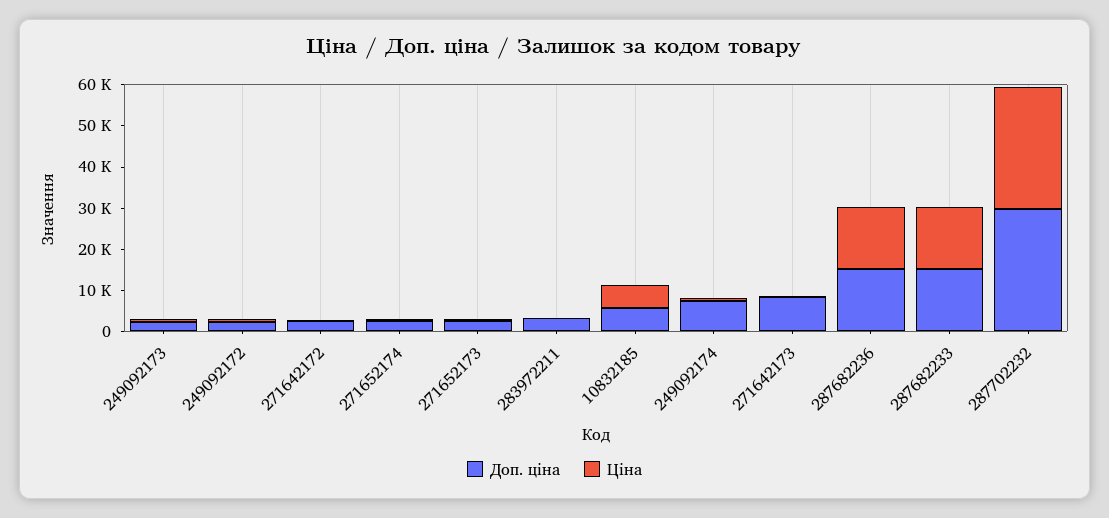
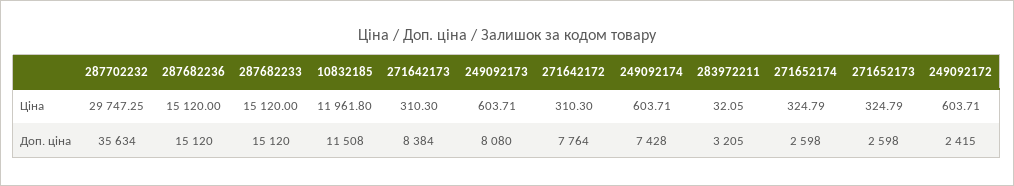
Доп. ціна, 249092173: 2000 -> 8080
Доп. ціна, 271642172: 2000 -> 7764
Доп. ціна, 10832185: 6000 -> 11508
Ціна, 10832185: 6000 -> 11961.8
Доп. ціна, 287702232: 30000 -> 35634

